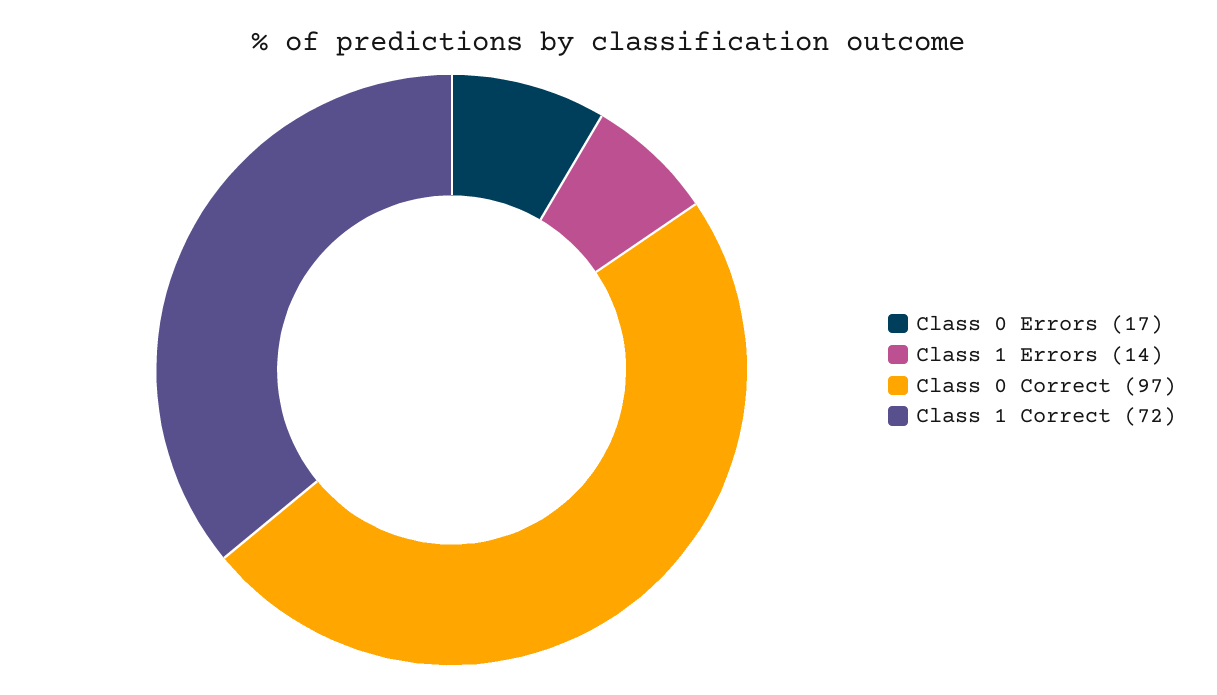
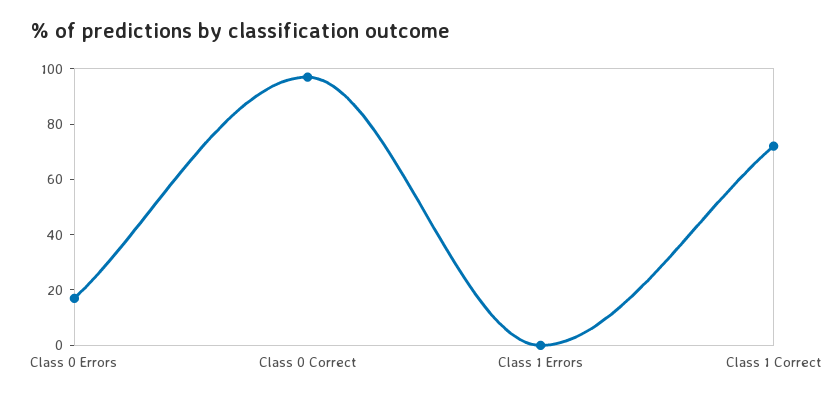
Class 1 Errors: 14 -> 0

